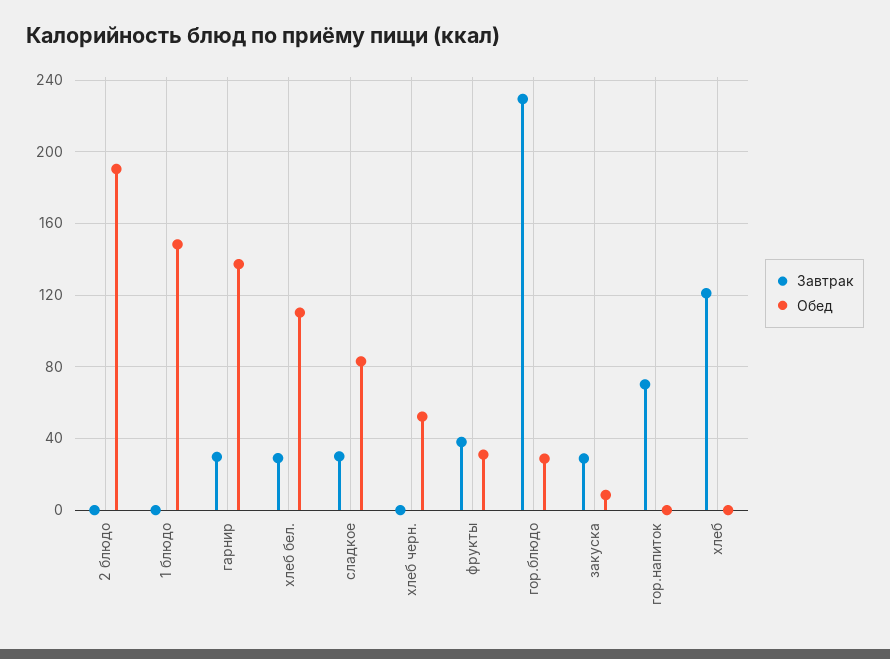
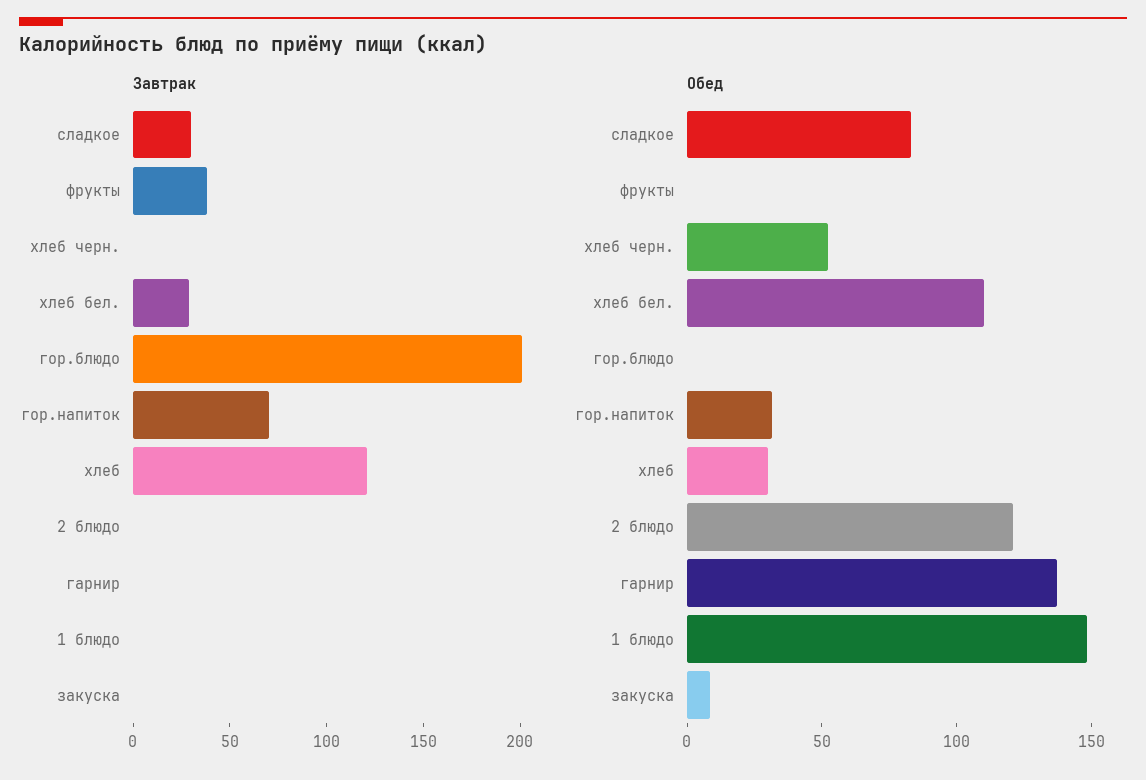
Обед, 2 блюдо: 190 -> 120
Завтрак, гарнир: 30 -> 0
Обед, фрукты: 30 -> 0
Завтрак, гор.блюдо: 230 -> 200
Обед, гор.блюдо: 30 -> 0
Завтрак, закуска: 30 -> 0
Обед, гор.напиток: 0 -> 30
Обед, хлеб: 0 -> 30

